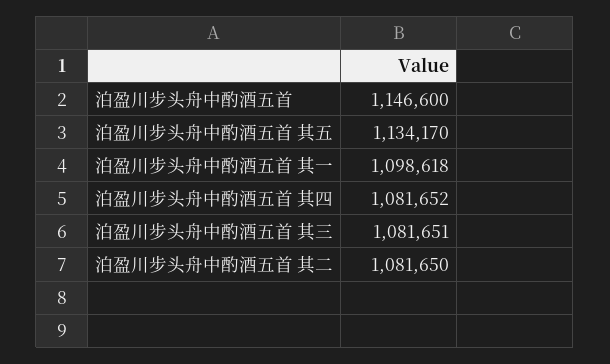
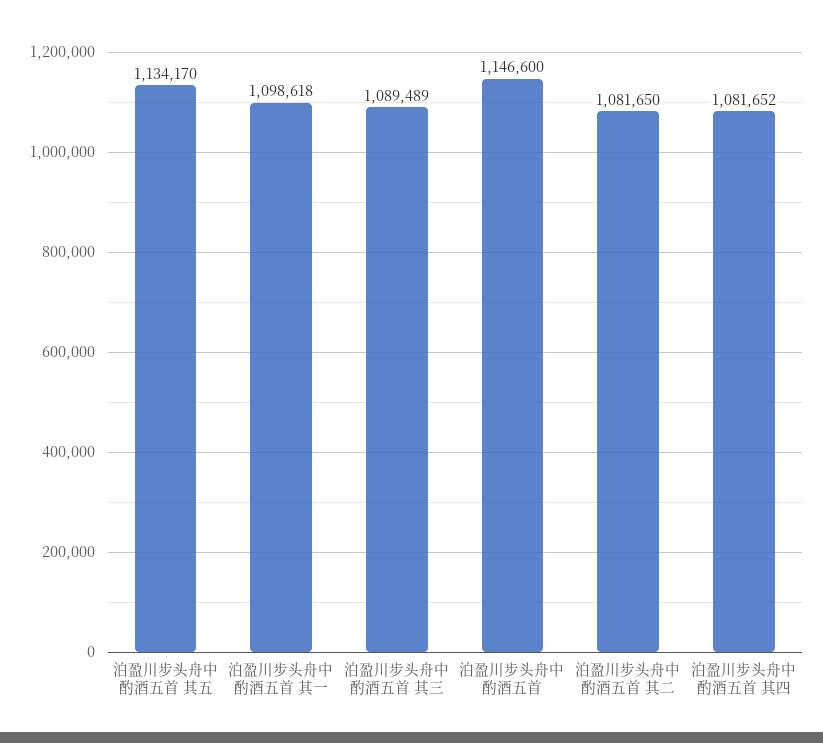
泊盈川步头舟中酌酒五首 其三: 1081651 -> 1089489

